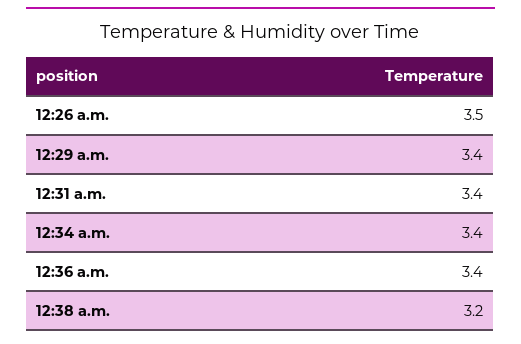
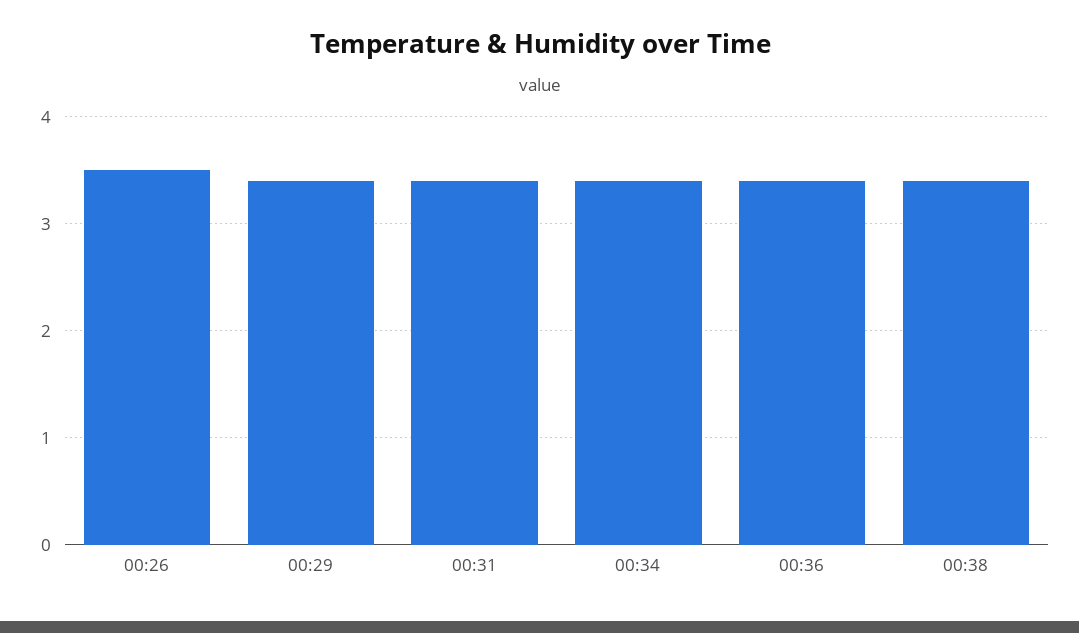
12:38 a.m.: 3.2 -> 3.4

